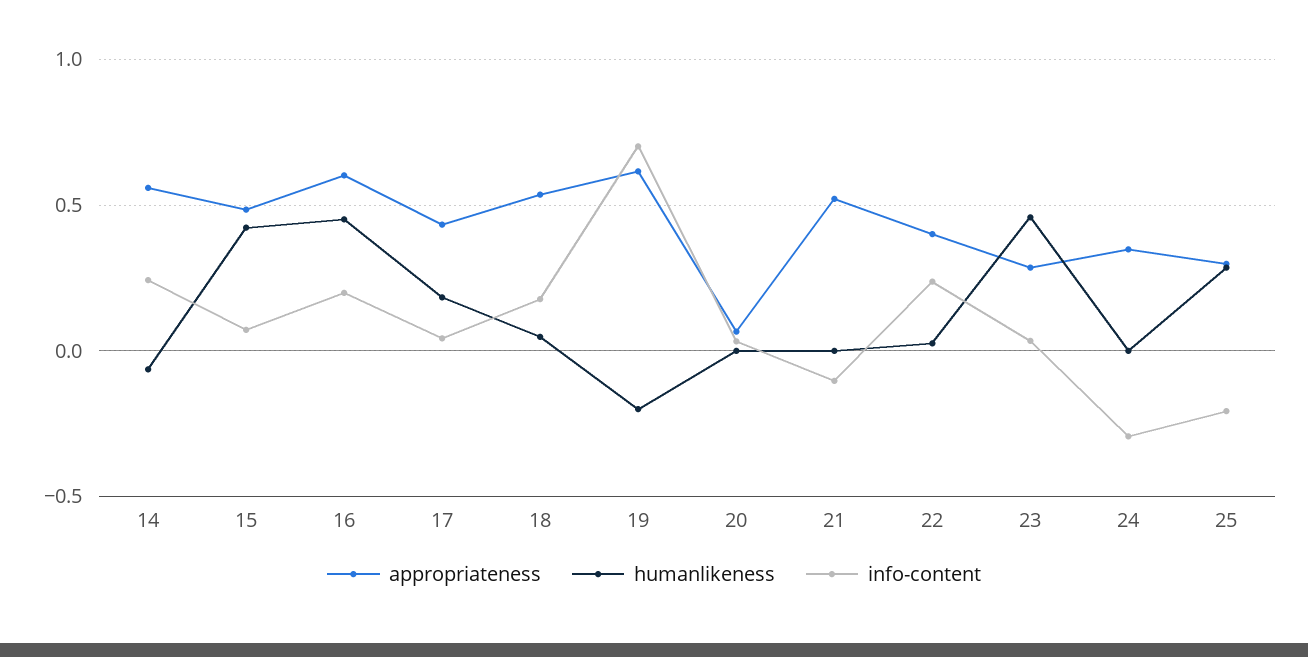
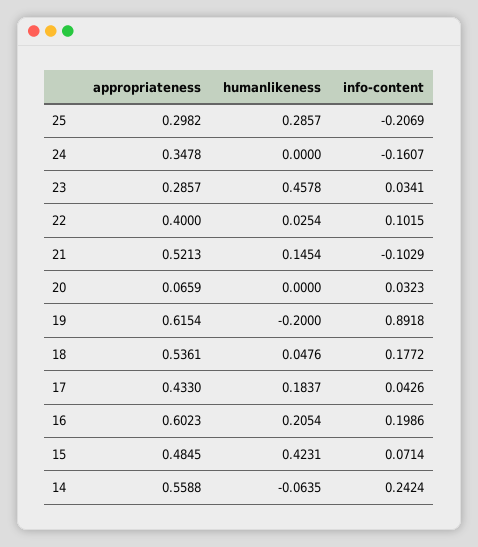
humanlikeness, 16: 0.45 -> 0.2054
info-content, 19: 0.7 -> 0.8918
humanlikeness, 21: 0 -> 0.1454
info-content, 22: 0.25 -> 0.1015
info-content, 24: -0.3 -> -0.1607

